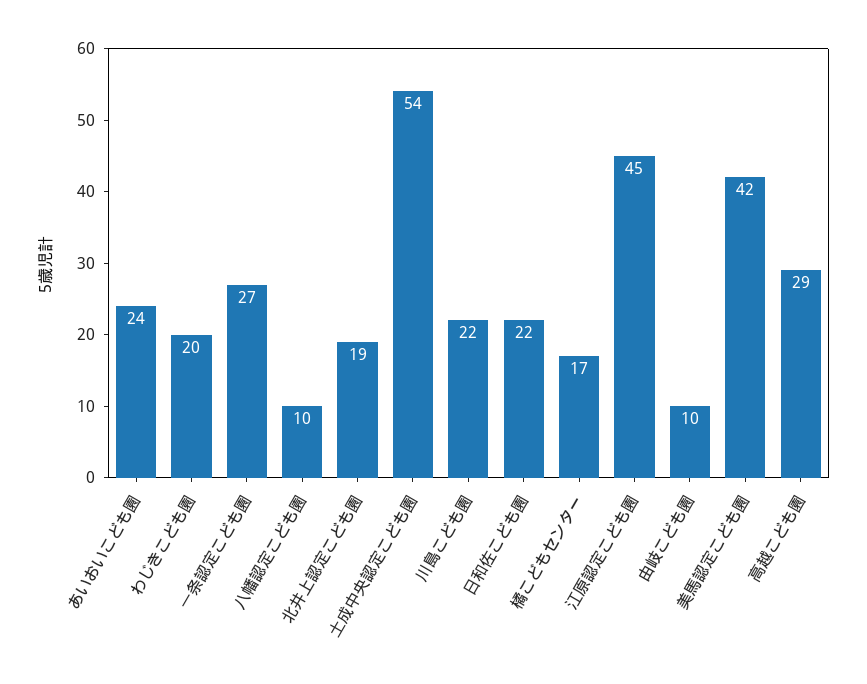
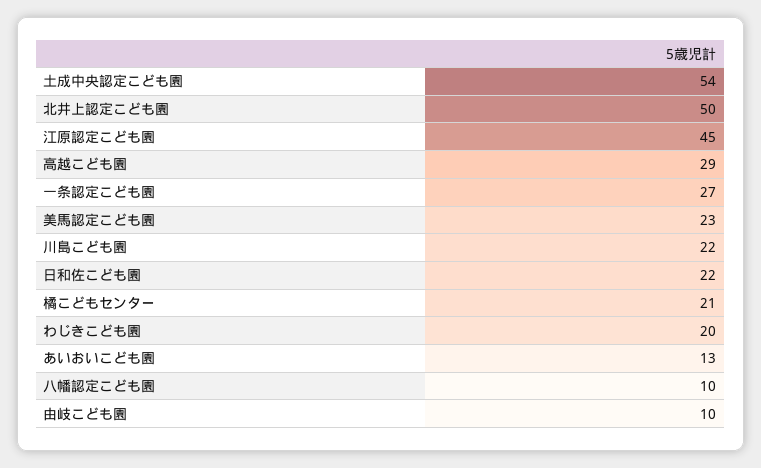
あいおいこども園: 24 -> 13
北井上認定こども園: 19 -> 50
橘こどもセンター: 17 -> 21
美馬認定こども園: 42 -> 23

